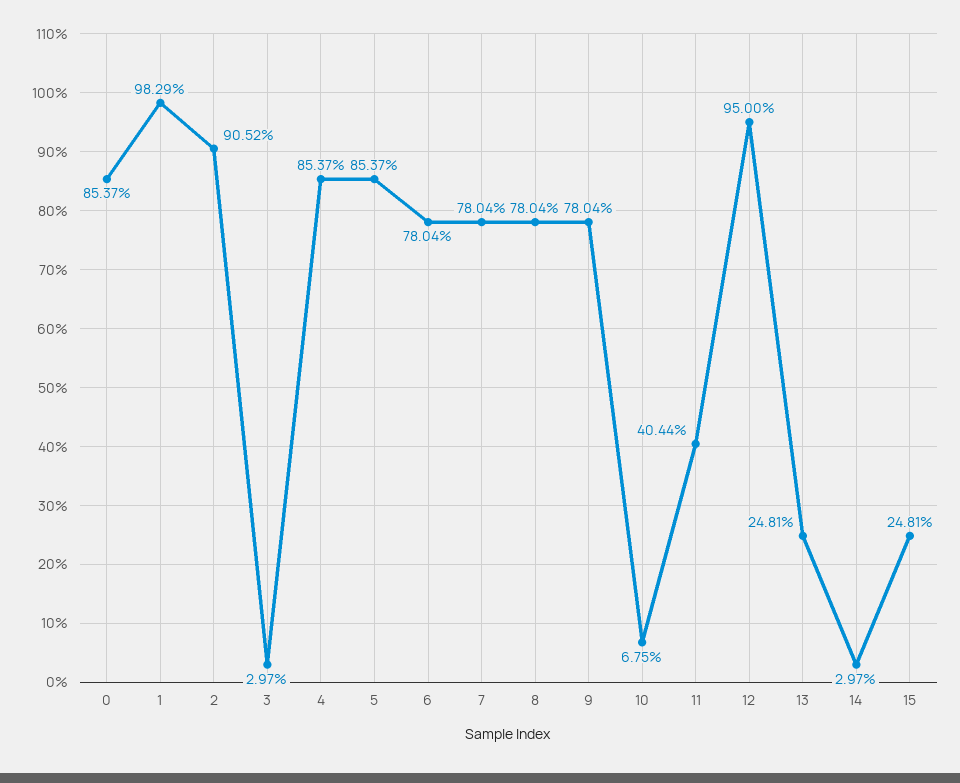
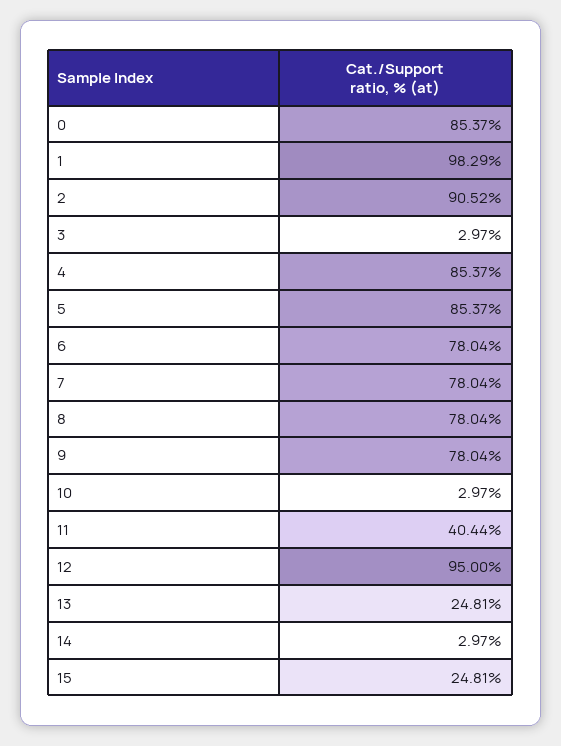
10: 6.75 -> 2.97

